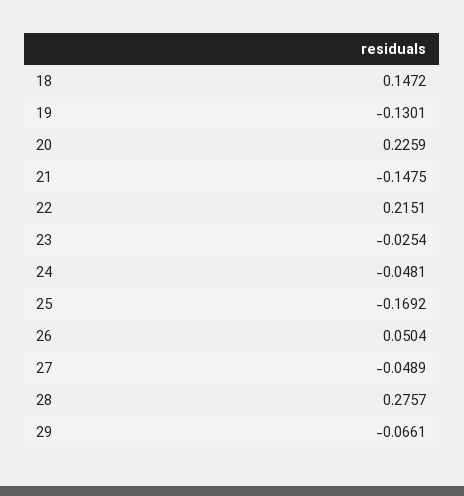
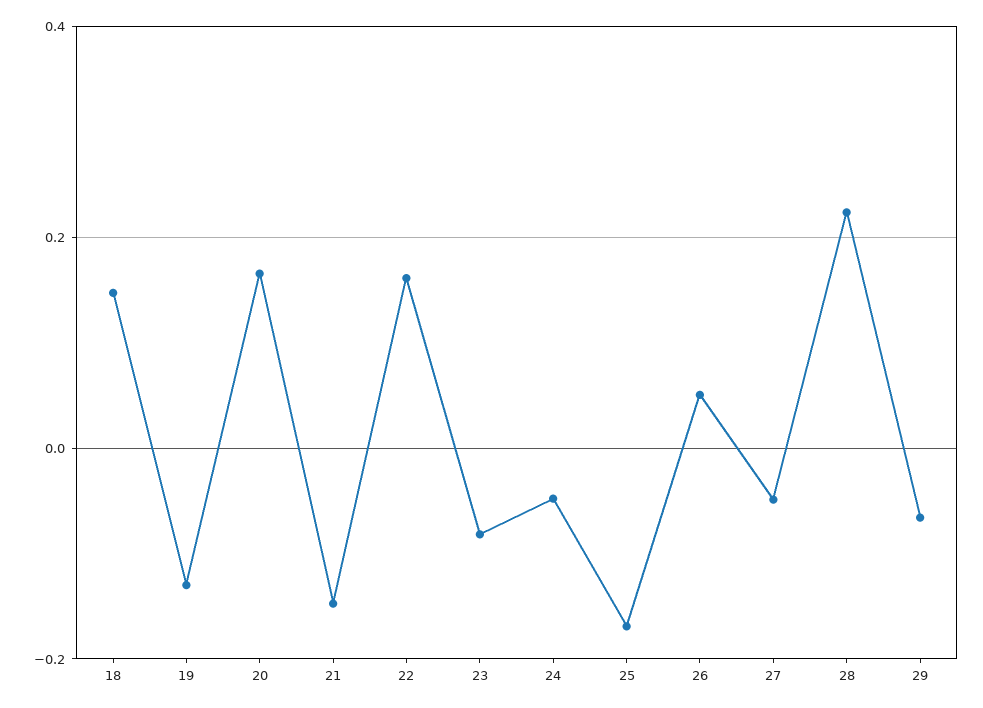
20: 0.2259 -> 0.16
22: 0.2151 -> 0.16
23: -0.0254 -> -0.08
28: 0.2757 -> 0.22

